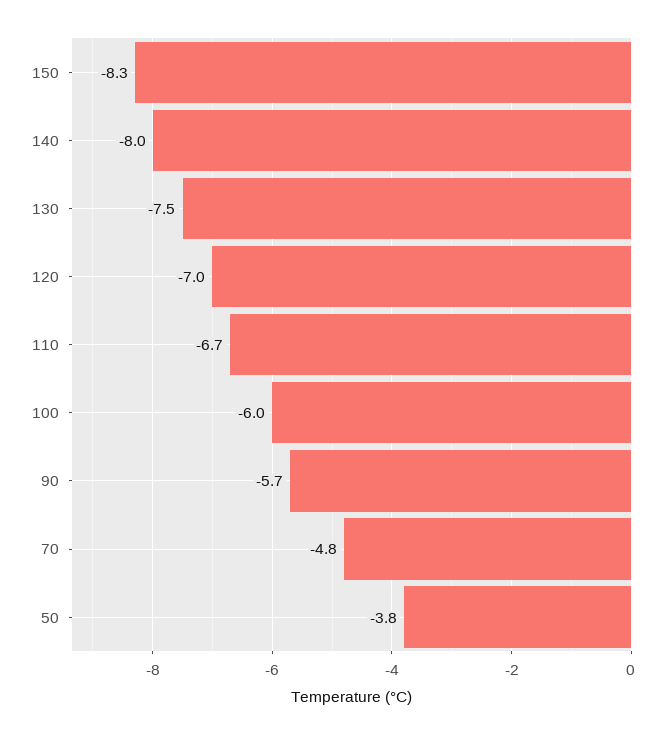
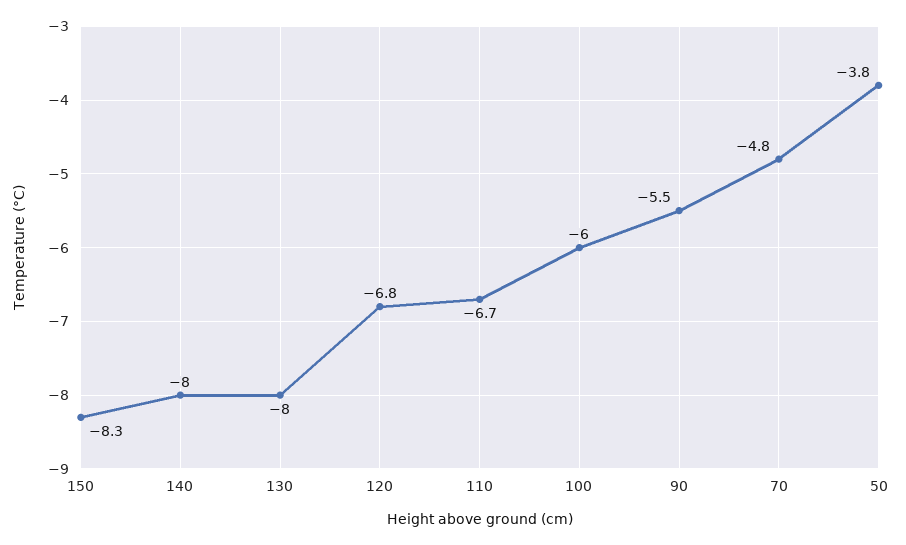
130: -7.5 -> -8
120: -7 -> -6.8
90: -5.7 -> -5.5

